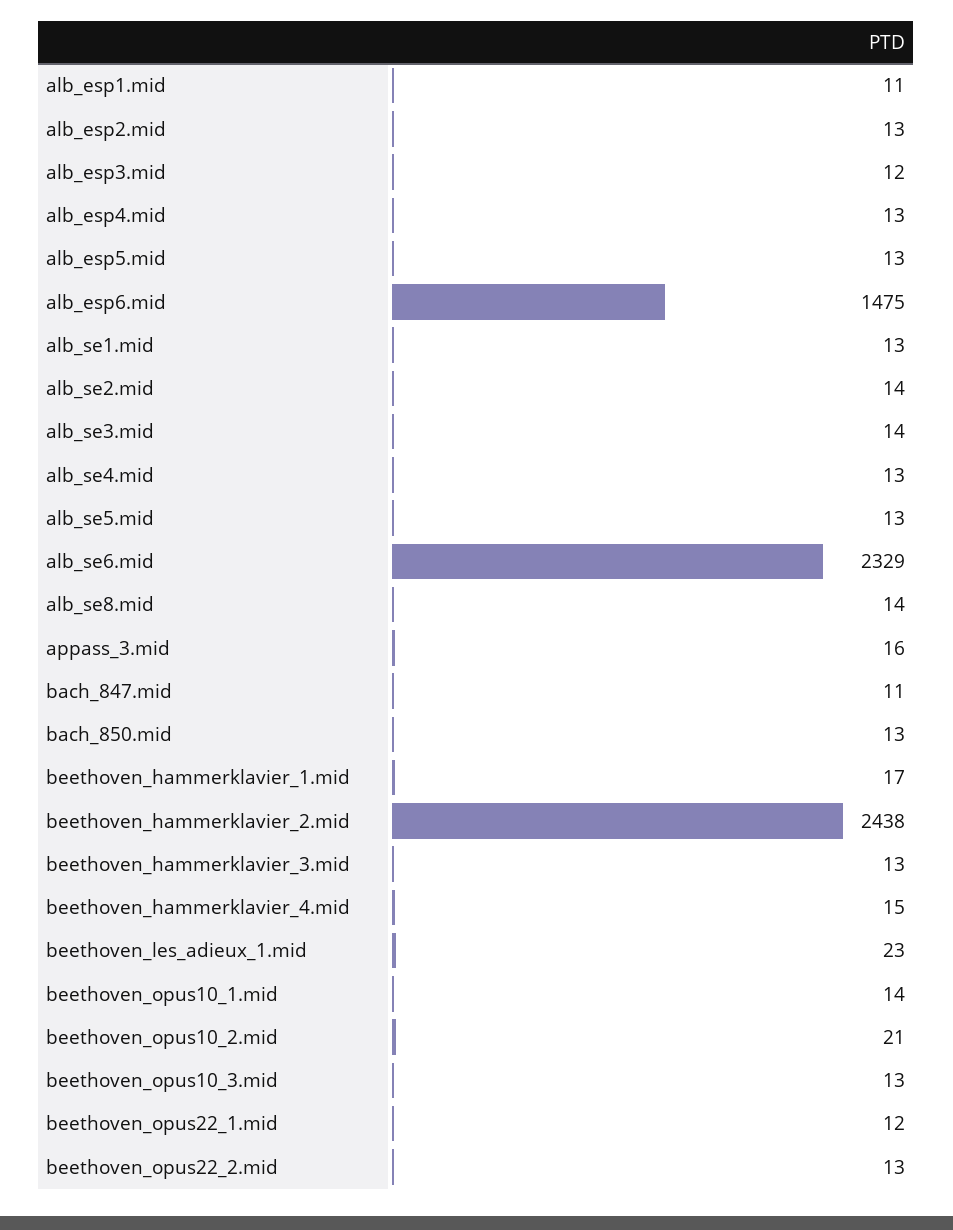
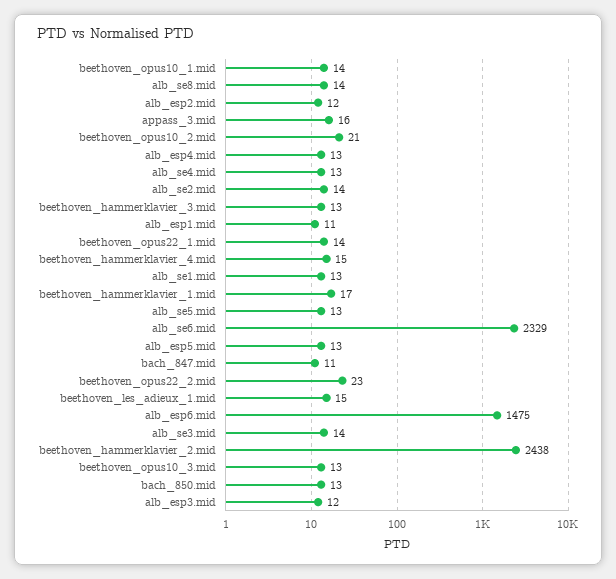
alb_esp2.mid: 13 -> 12
beethoven_les_adieux_1.mid: 23 -> 15
beethoven_opus22_1.mid: 12 -> 14
beethoven_opus22_2.mid: 13 -> 23

